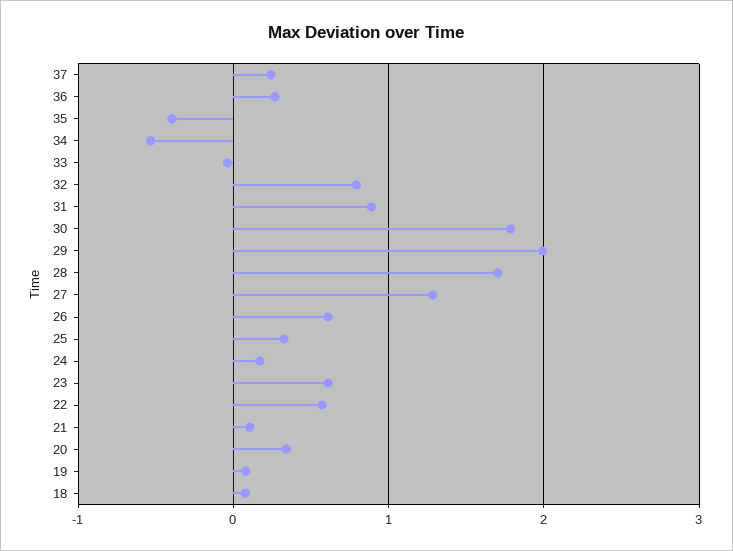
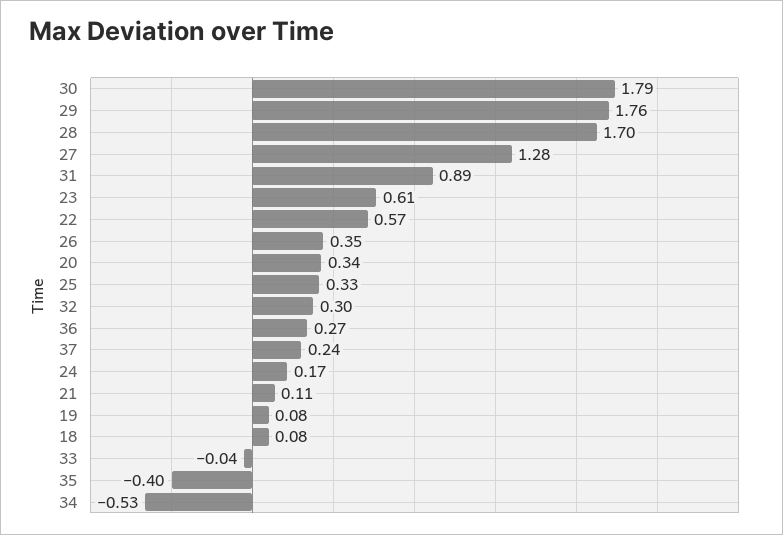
32: 0.8 -> 0.3
29: 2 -> 1.76
26: 0.6 -> 0.35

